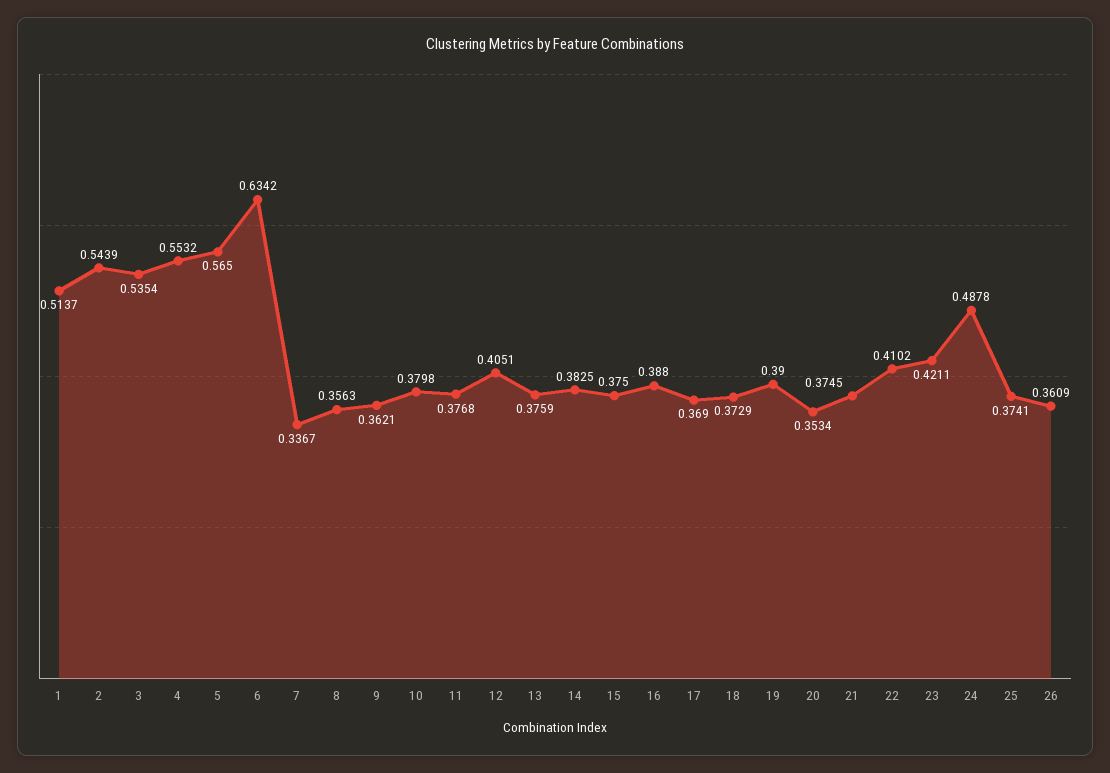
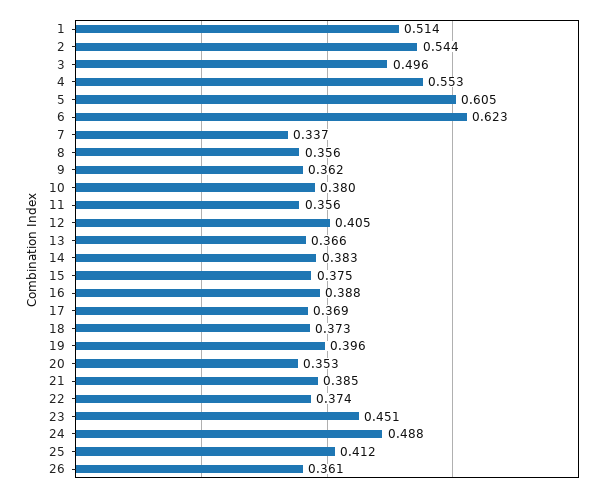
3: 0.5354 -> 0.496
5: 0.565 -> 0.605
6: 0.6342 -> 0.623
11: 0.3768 -> 0.356
13: 0.3759 -> 0.366
19: 0.39 -> 0.396
21: 0.3745 -> 0.385
22: 0.4102 -> 0.374
23: 0.4211 -> 0.451
25: 0.3741 -> 0.412

